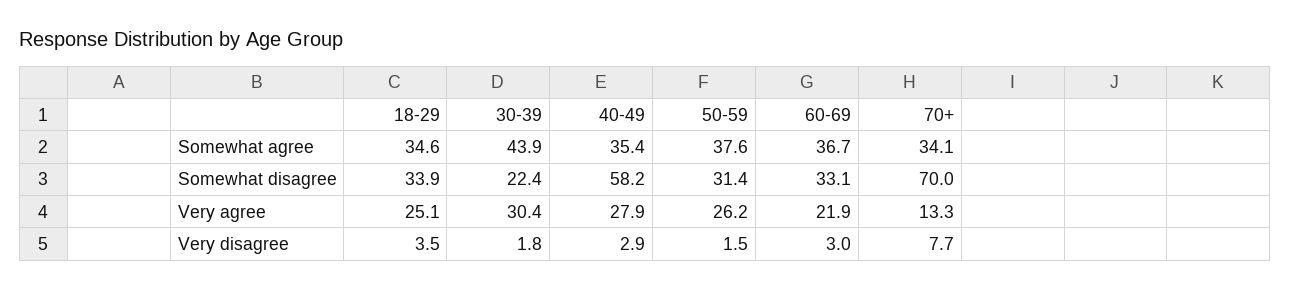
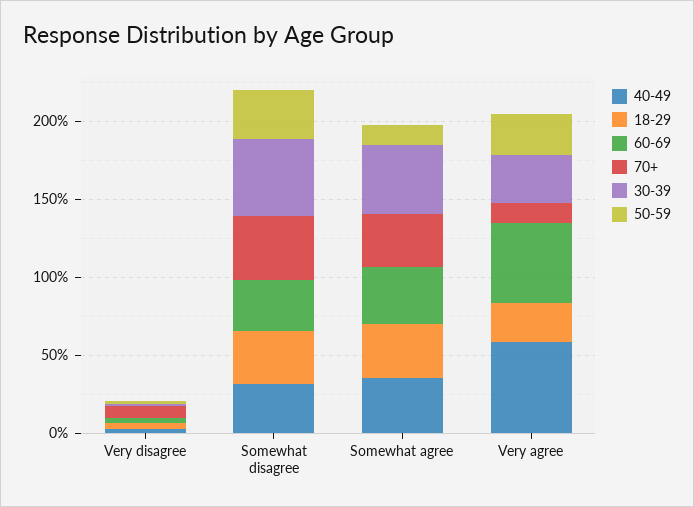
50-59, Somewhat agree: 37.6 -> 10
30-39, Somewhat disagree: 22.4 -> 50
40-49, Somewhat disagree: 58.2 -> 30
70+, Somewhat disagree: 70 -> 40
40-49, Very agree: 27.9 -> 60
60-69, Very agree: 21.9 -> 50

